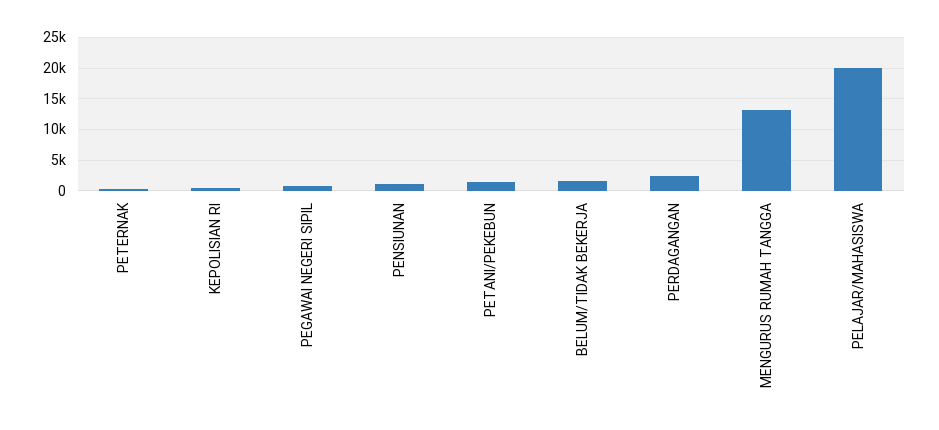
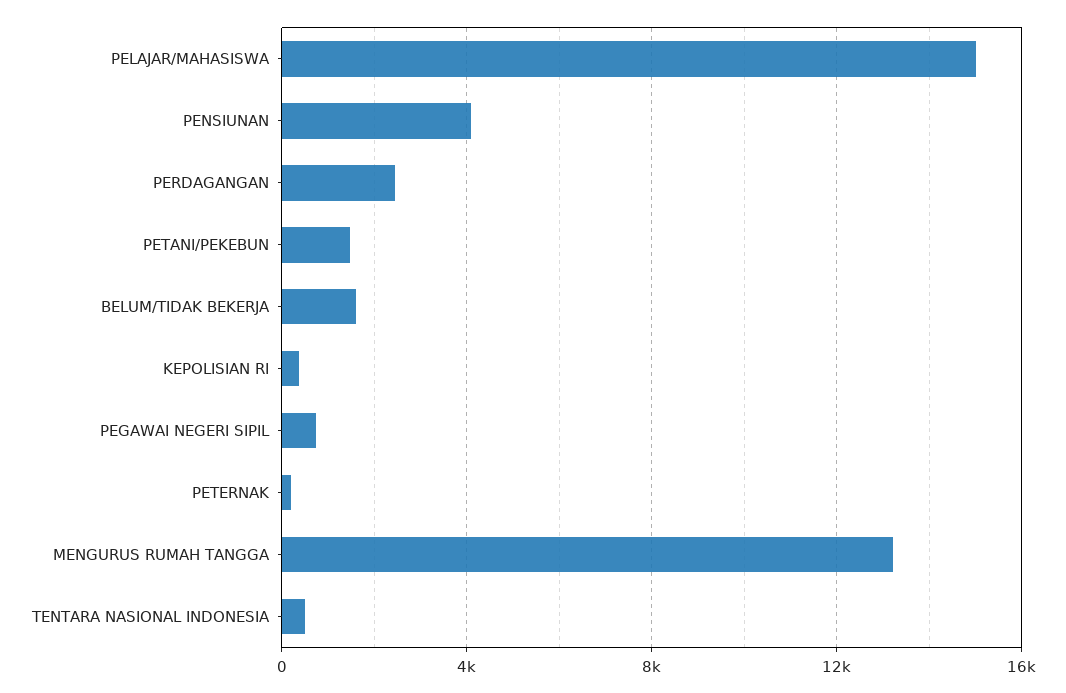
PENSIUNAN: 1000 -> 4000
PELAJAR/MAHASISWA: 20000 -> 15000
TENTARA NASIONAL INDONESIA: none -> 500

